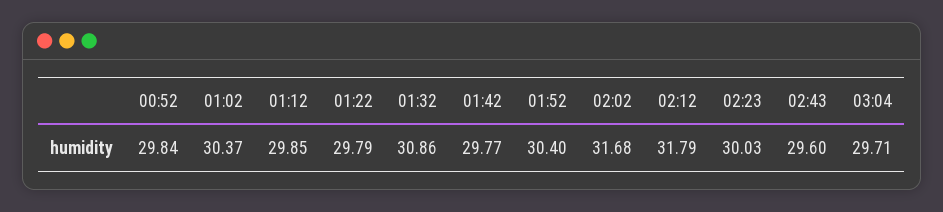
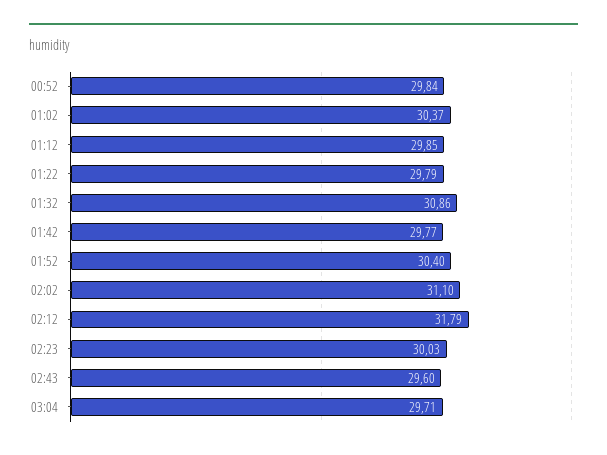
02:02: 31.68 -> 31.1

